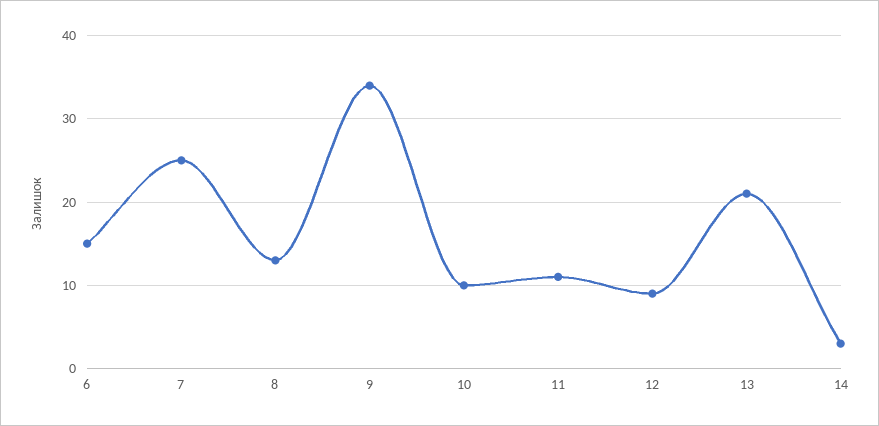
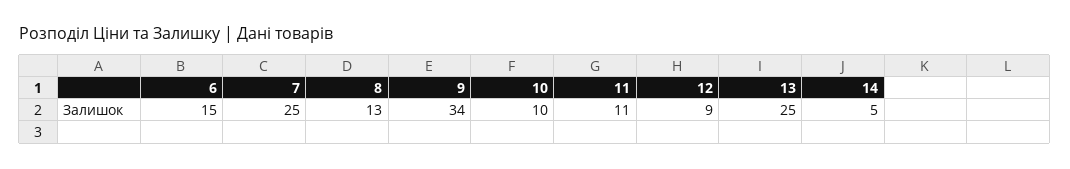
13: 21 -> 25
14: 3 -> 5

